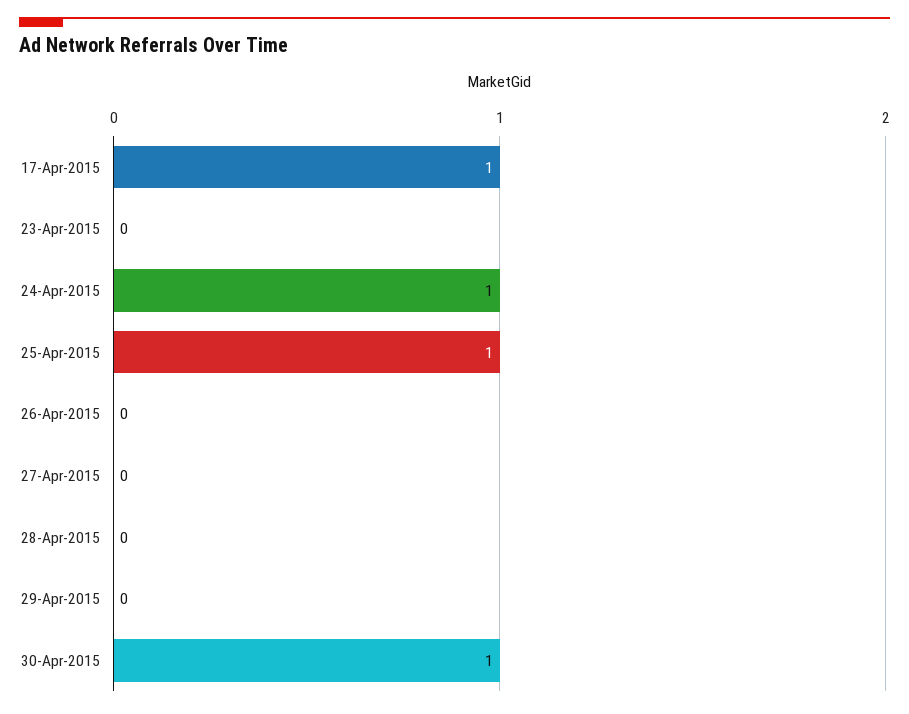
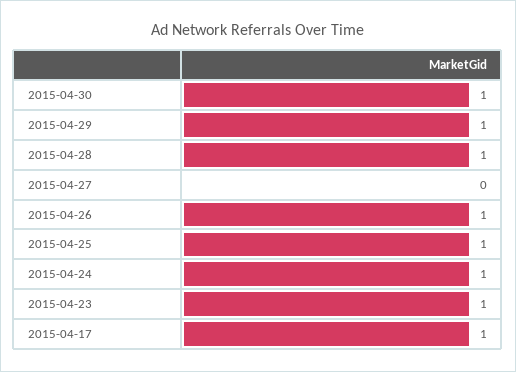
23-Apr-2015: 0 -> 1
26-Apr-2015: 0 -> 1
28-Apr-2015: 0 -> 1
29-Apr-2015: 0 -> 1

